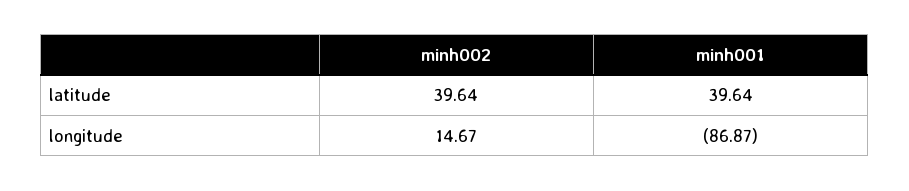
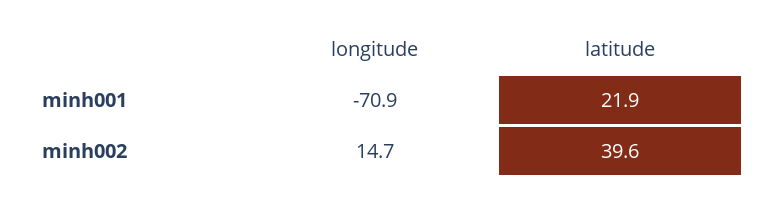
minh001, latitude: 39.64 -> 21.9
minh001, longitude: -86.87 -> -70.9

